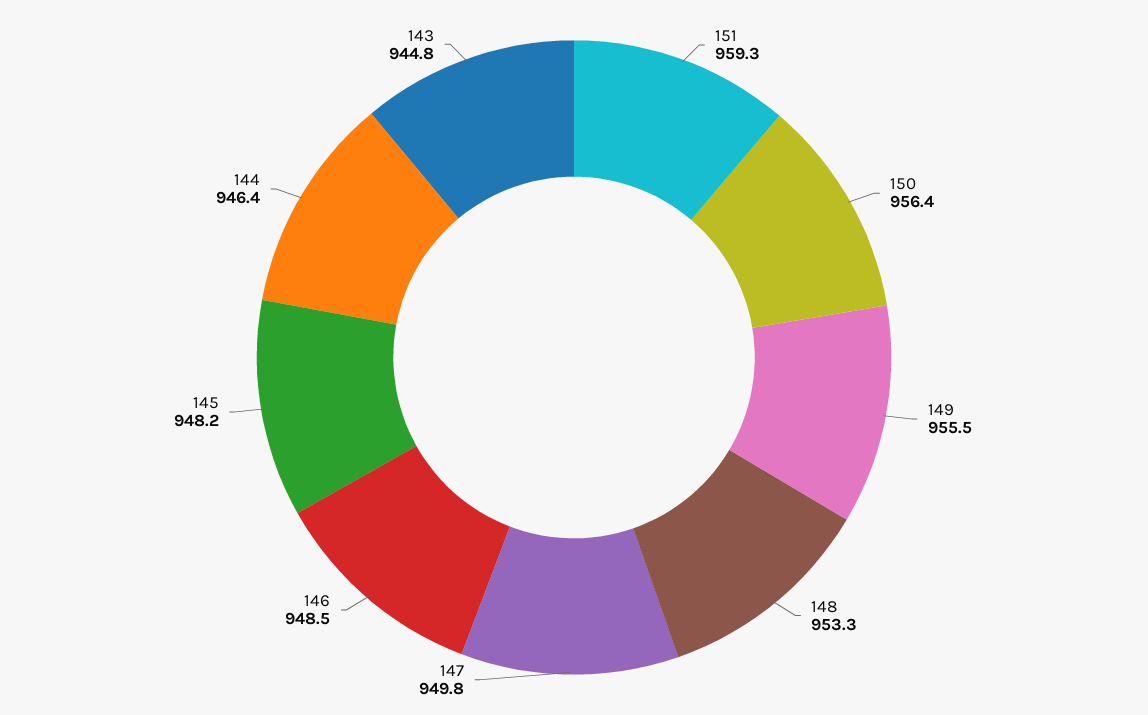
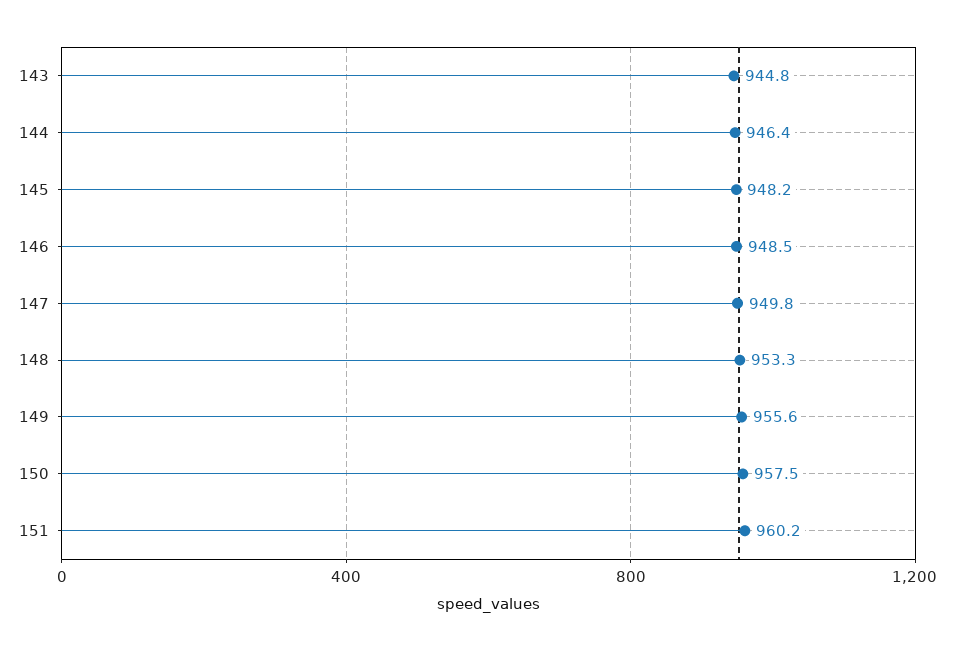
151: 959.3 -> 960.2
150: 956.4 -> 957.5
149: 955.5 -> 955.6

